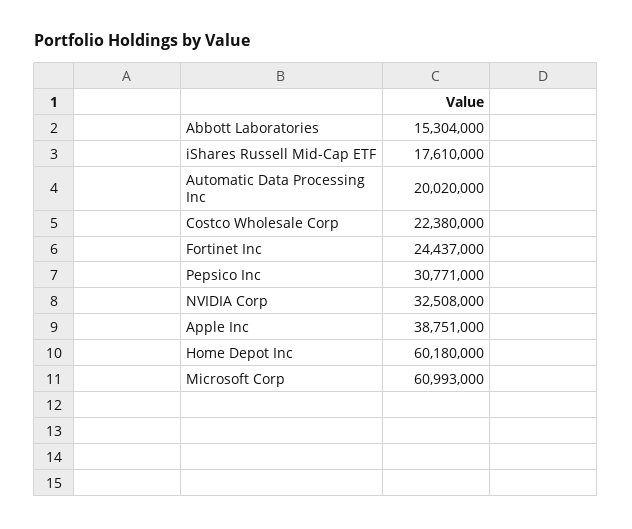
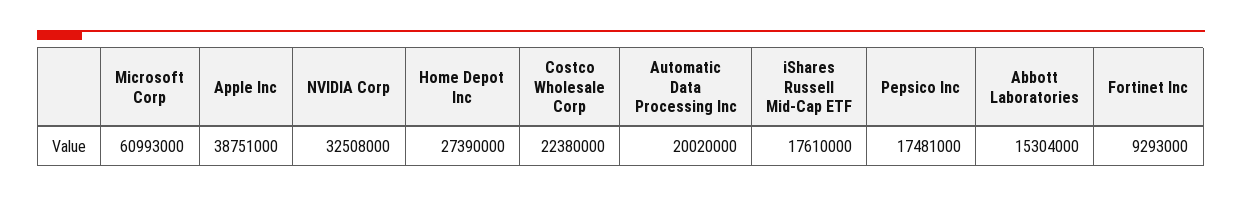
Fortinet Inc: 24437000 -> 9293000
Pepsico Inc: 30771000 -> 17481000
Home Depot Inc: 60180000 -> 27390000

